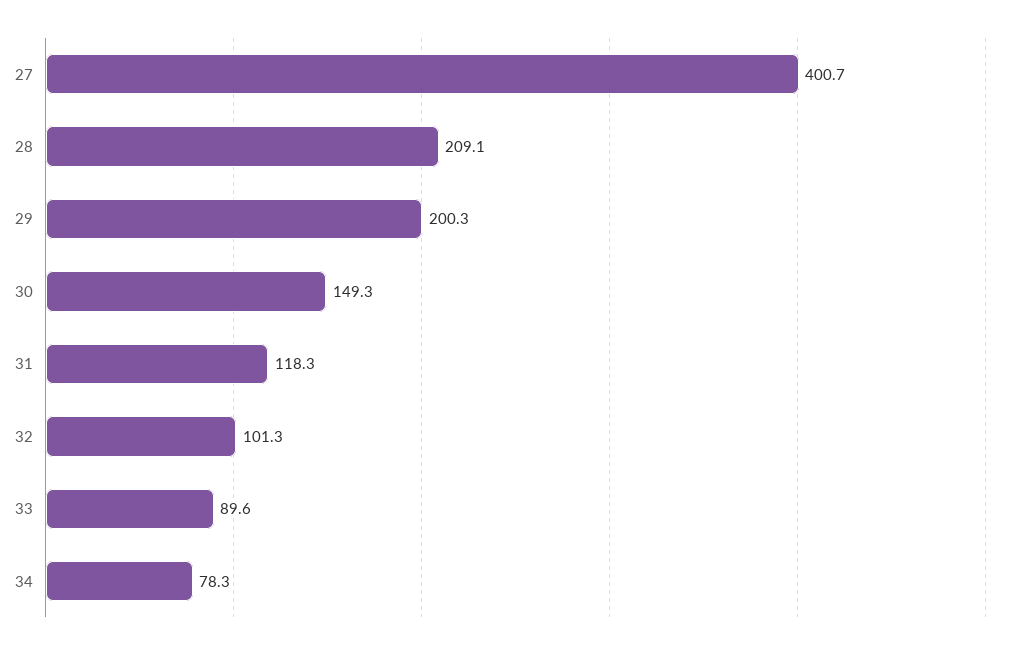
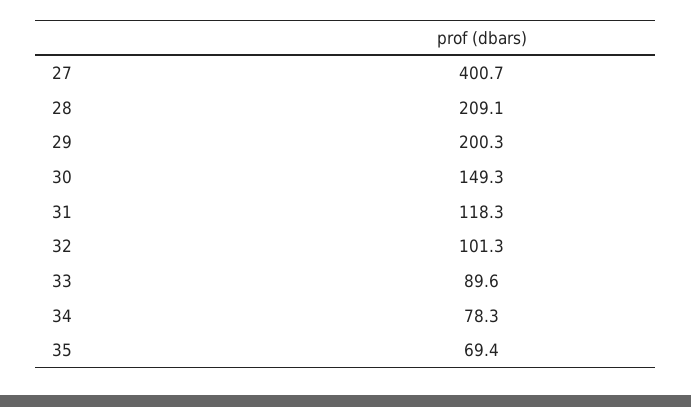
35: none -> 69.4

